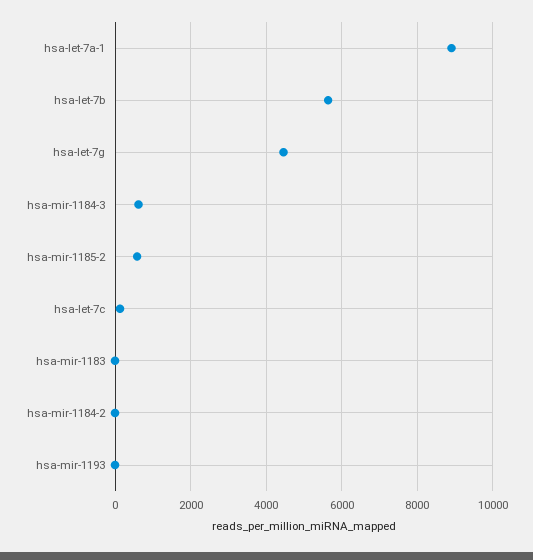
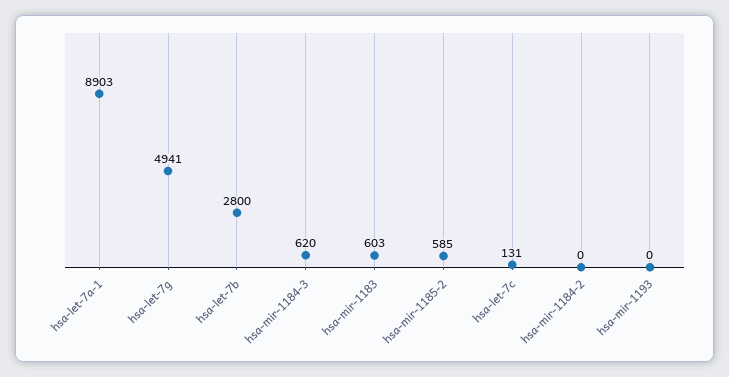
hsa-let-7b: 5600 -> 2800
hsa-let-7g: 4400 -> 4941
hsa-mir-1183: 0 -> 603

